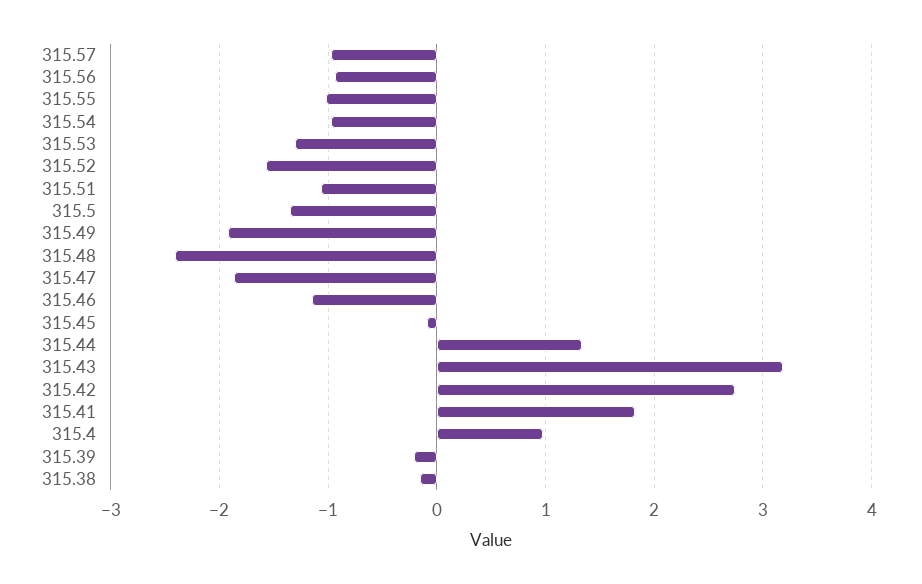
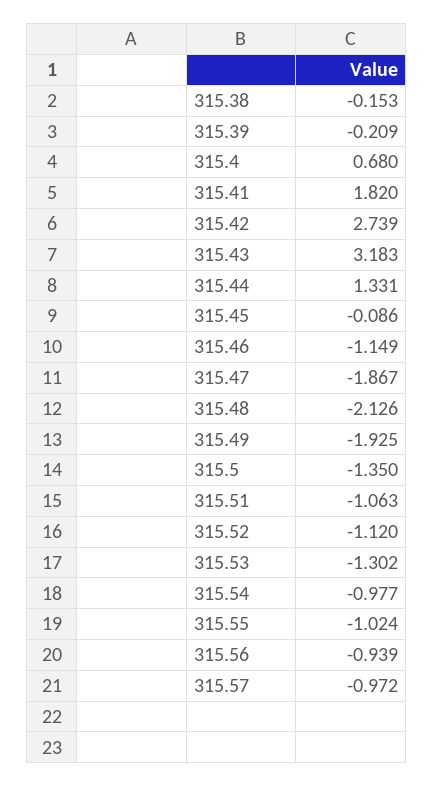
315.52: -1.6 -> -1.12
315.48: -2.4 -> -2.126
315.4: 1 -> 0.68

